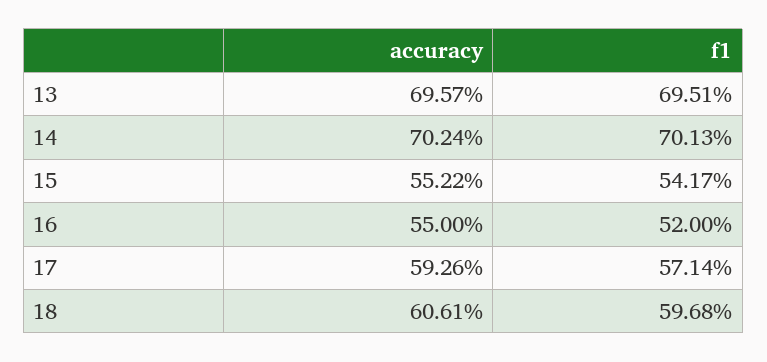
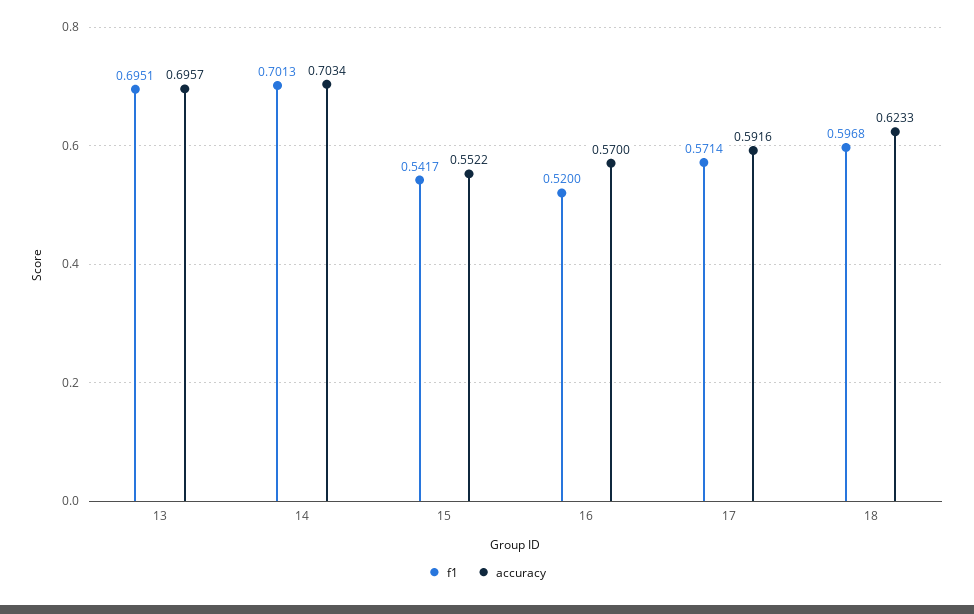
accuracy, 14: 0.7024 -> 0.7034
accuracy, 16: 0.55 -> 0.57
accuracy, 17: 0.5926 -> 0.5916
accuracy, 18: 0.6061 -> 0.6233

